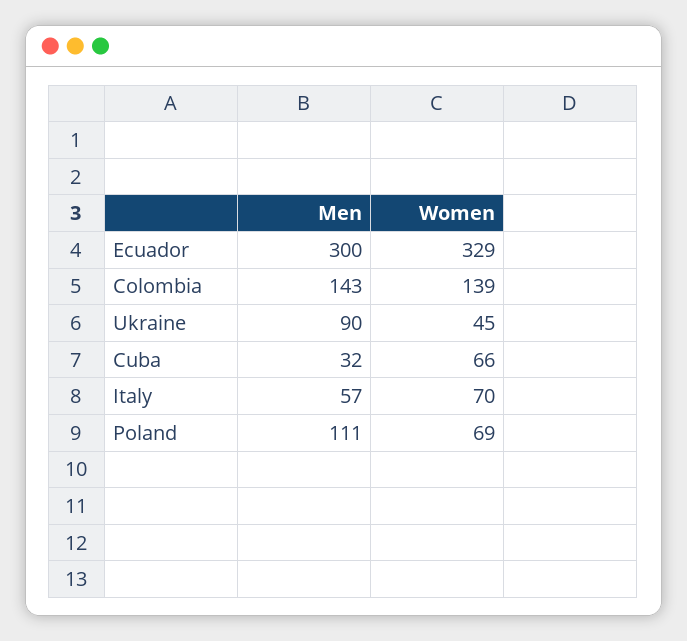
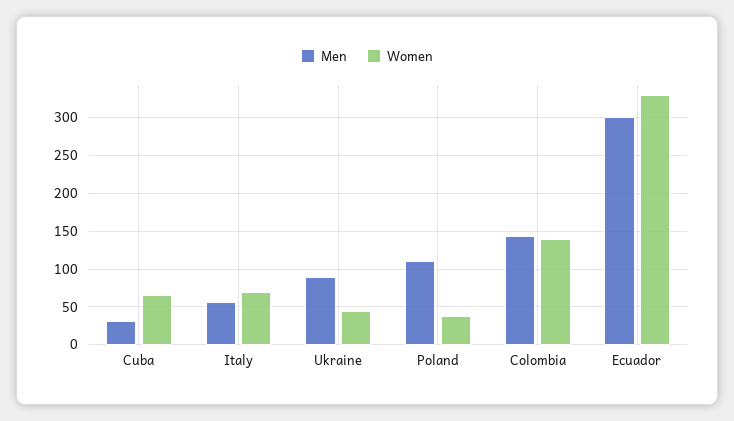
Women, Poland: 69 -> 40

